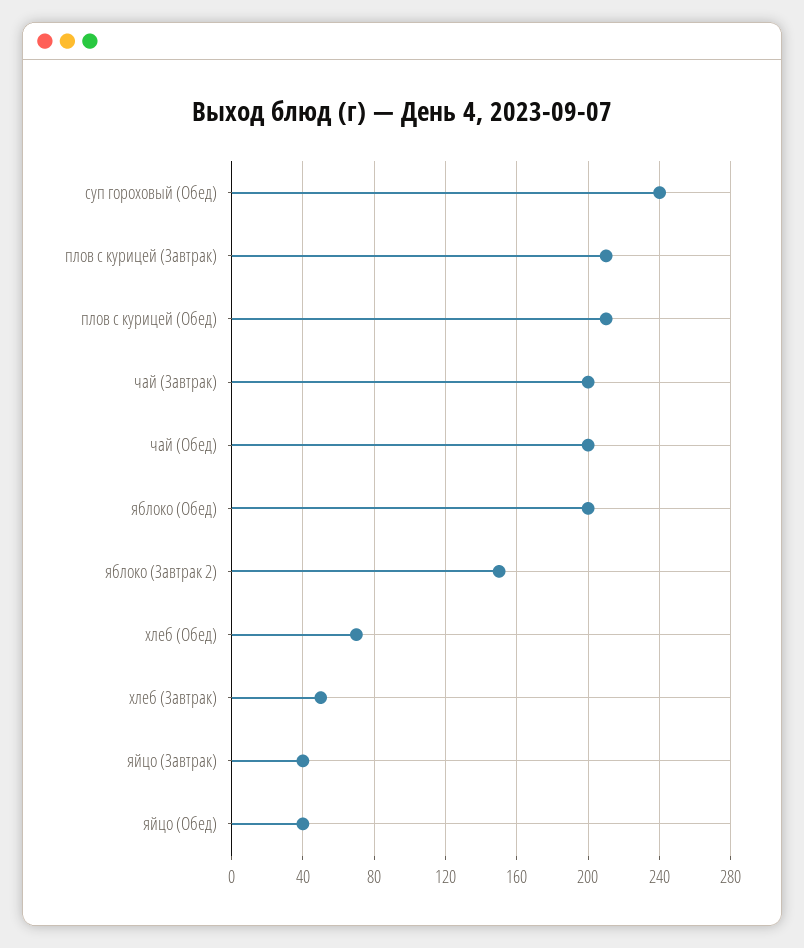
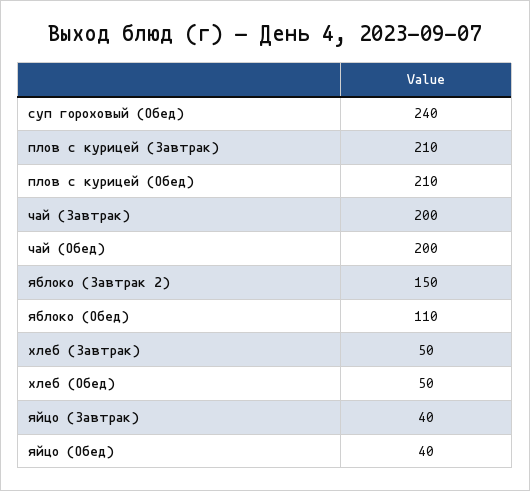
яблоко (Обед): 200 -> 110
хлеб (Обед): 70 -> 50

